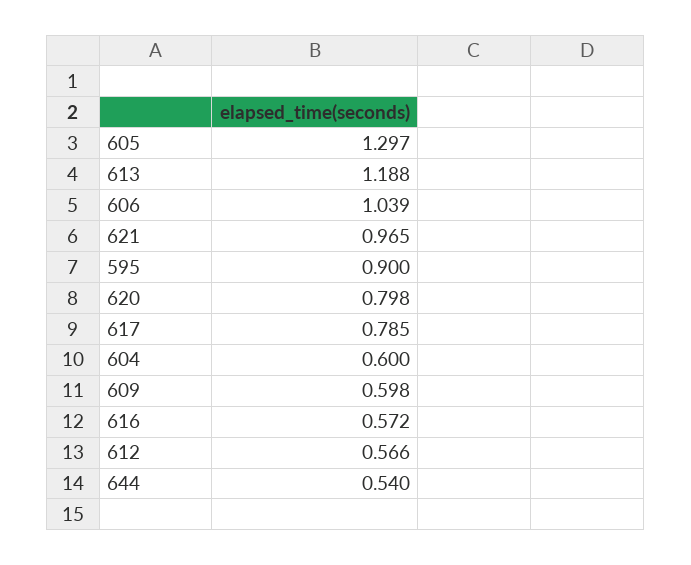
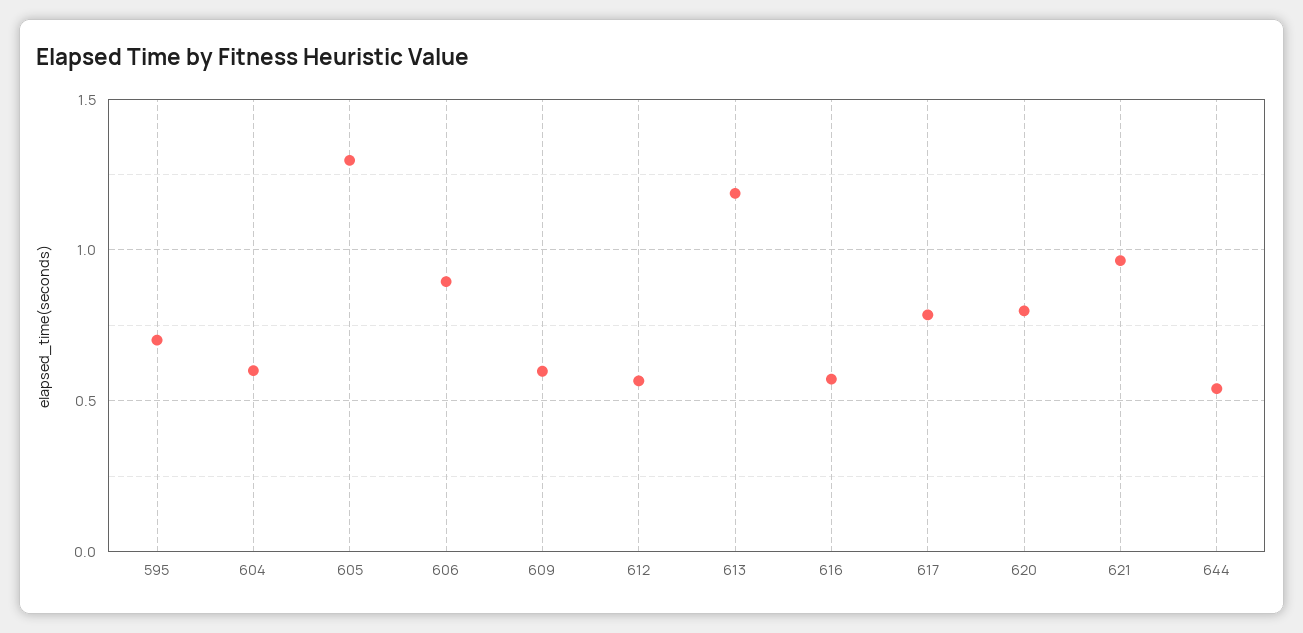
606: 1.039 -> 0.9
595: 0.9 -> 0.7

